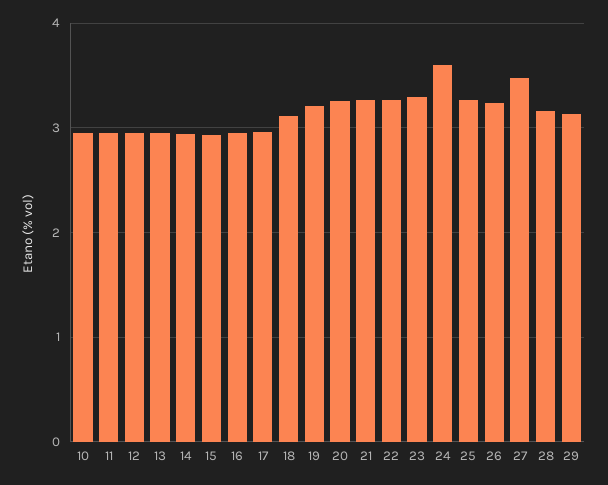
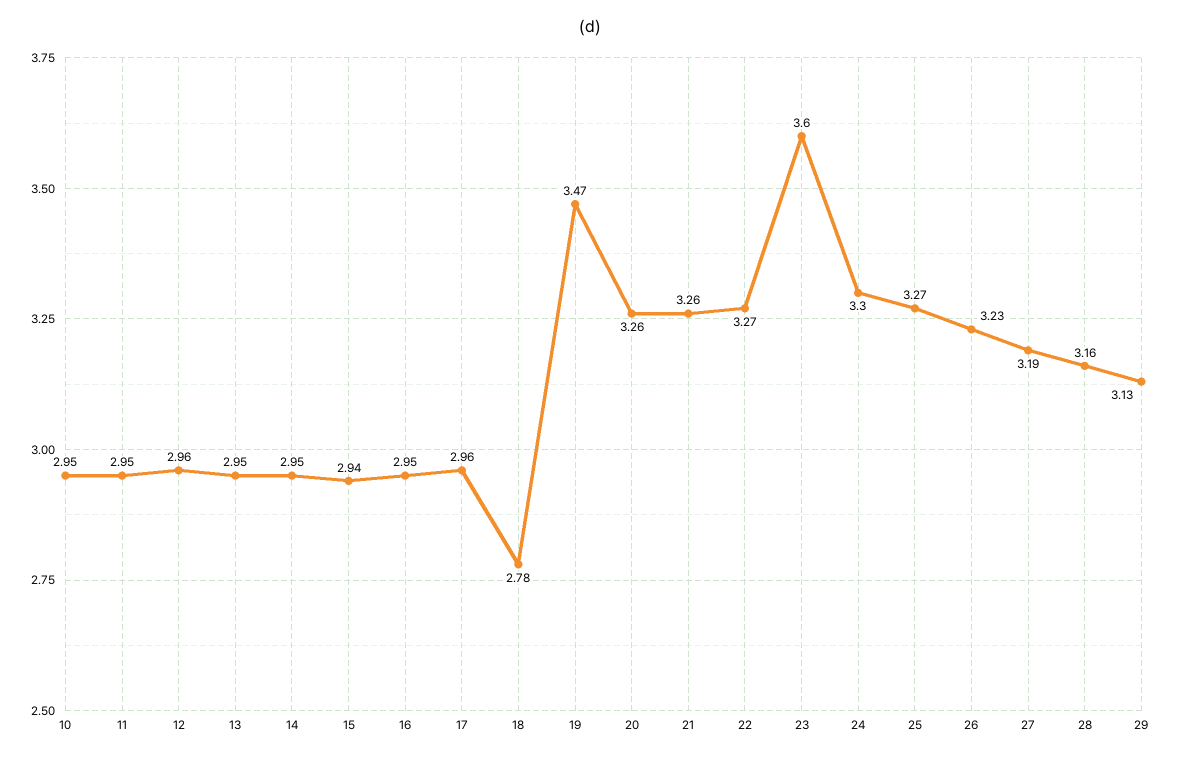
18: 3.1 -> 2.78
19: 3.2 -> 3.47
23: 3.3 -> 3.6
24: 3.6 -> 3.3
27: 3.5 -> 3.19

